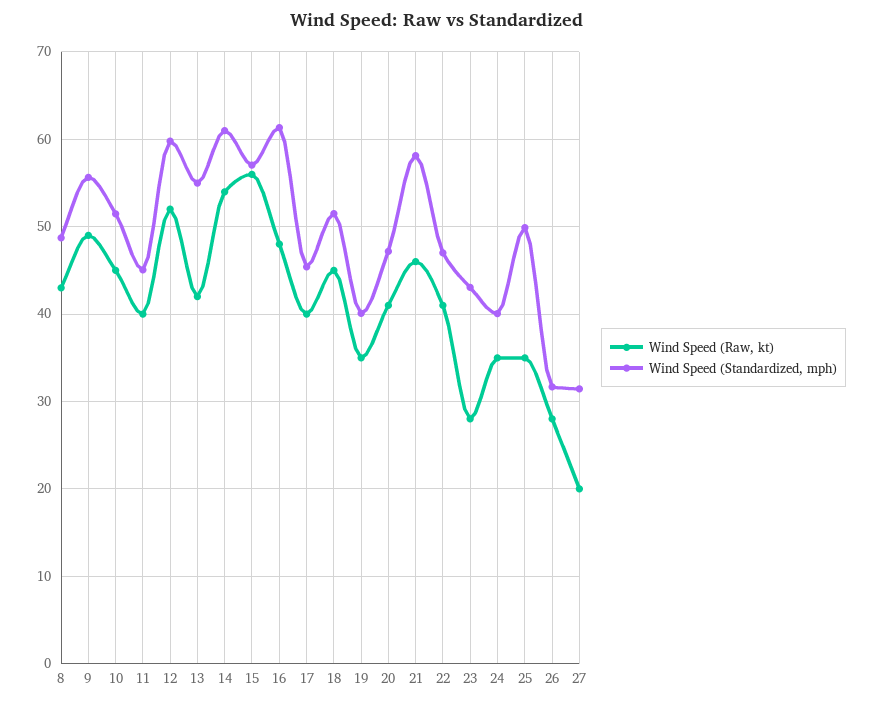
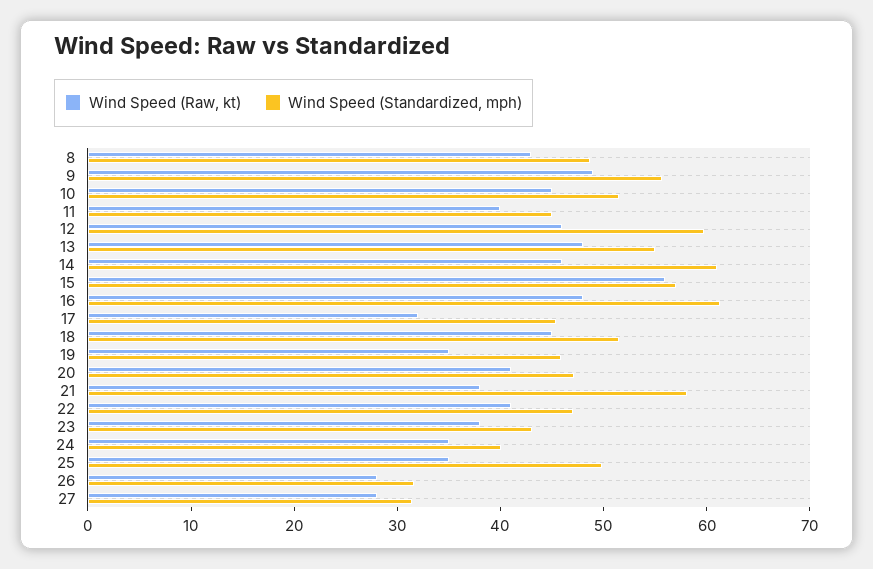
Wind Speed (Raw, kt), 12: 52 -> 46
Wind Speed (Raw, kt), 13: 42 -> 48
Wind Speed (Raw, kt), 14: 54 -> 46
Wind Speed (Raw, kt), 17: 40 -> 32
Wind Speed (Standardized, mph), 19: 40 -> 46
Wind Speed (Raw, kt), 21: 46 -> 38
Wind Speed (Raw, kt), 23: 28 -> 38
Wind Speed (Raw, kt), 27: 20 -> 28

